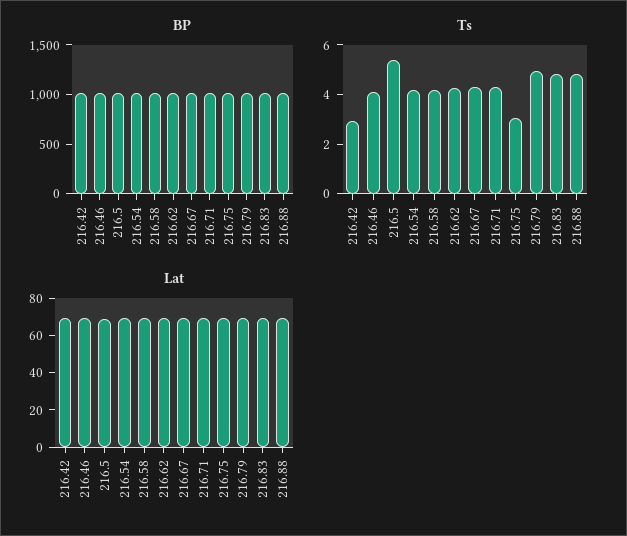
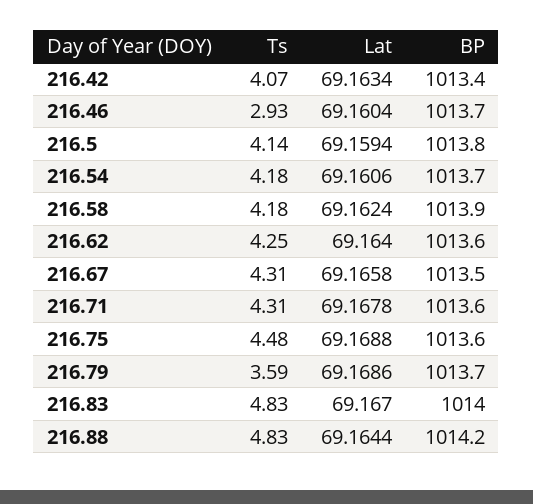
Ts, 216.42: 3 -> 4.07
Ts, 216.46: 4 -> 2.93
Ts, 216.5: 5.5 -> 4.14
Ts, 216.75: 3 -> 4.48
Ts, 216.79: 5 -> 3.59

